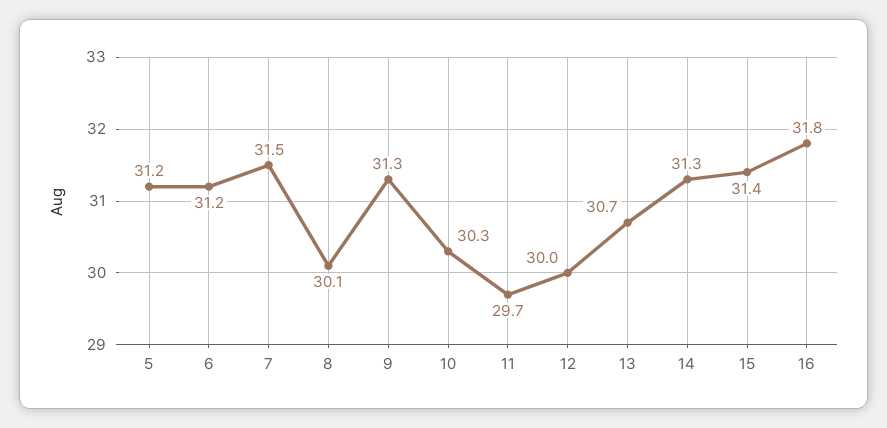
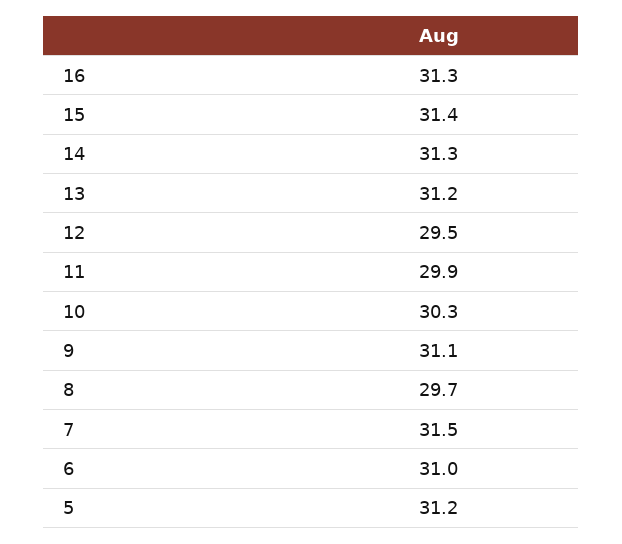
6: 31.2 -> 31
8: 30.1 -> 29.7
9: 31.3 -> 31.1
11: 29.7 -> 29.9
12: 30 -> 29.5
13: 30.7 -> 31.2
16: 31.8 -> 31.3

